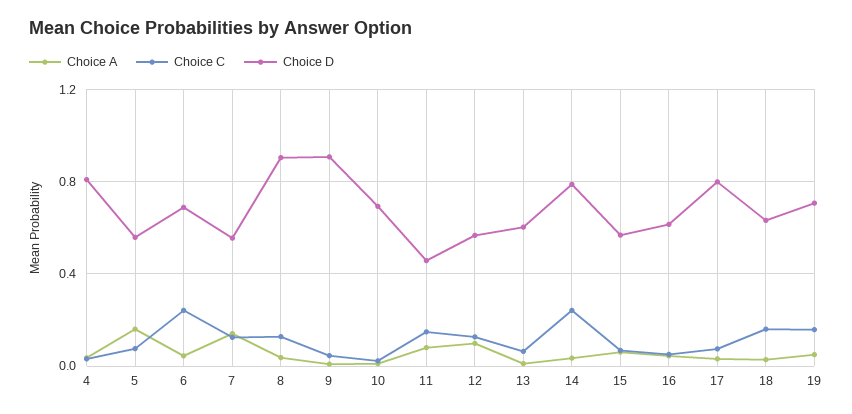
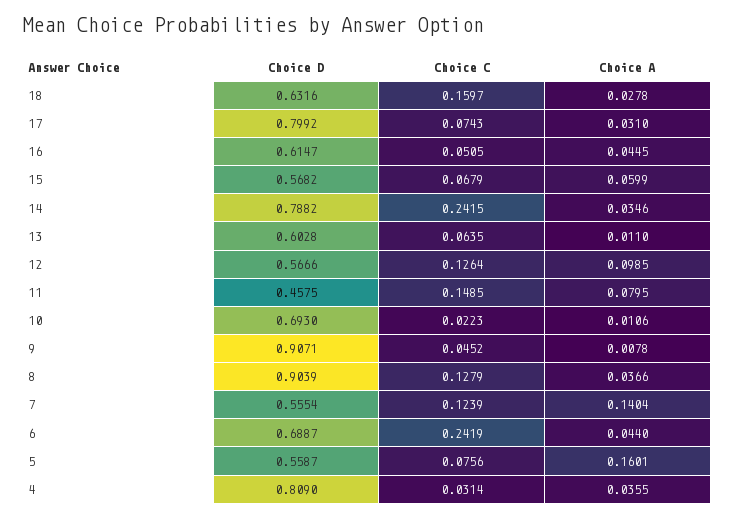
Choice A, 19: 0.05 -> none
Choice C, 19: 0.15 -> none
Choice D, 19: 0.7 -> none

